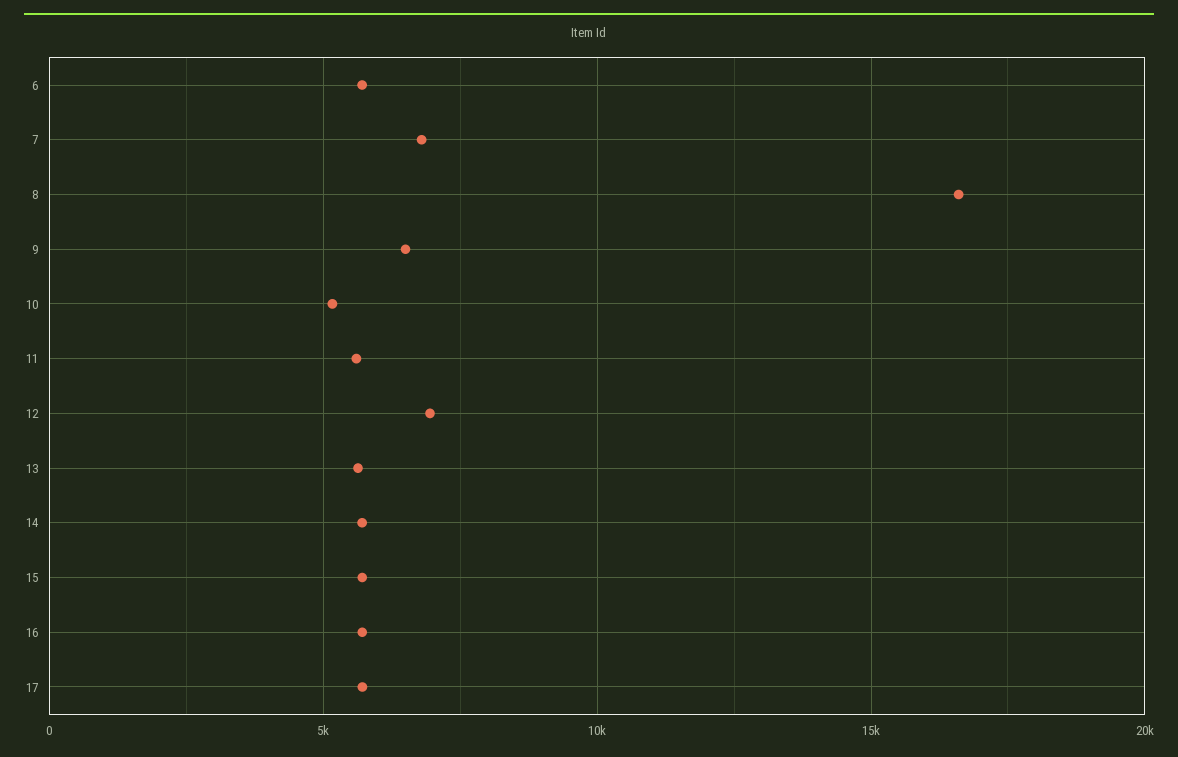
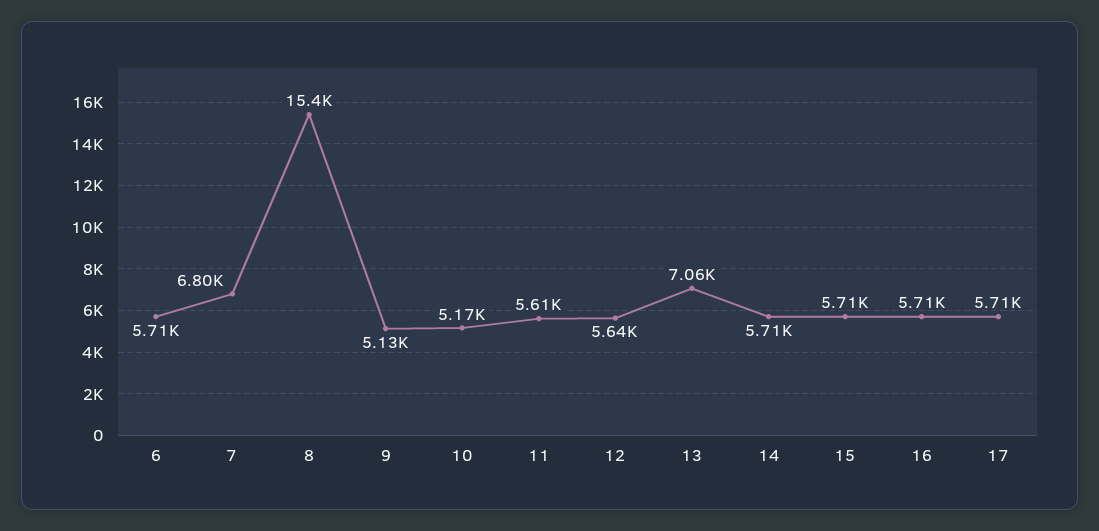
8: 16500 -> 15400
9: 6500 -> 5130
12: 7000 -> 5640
13: 5500 -> 7060

